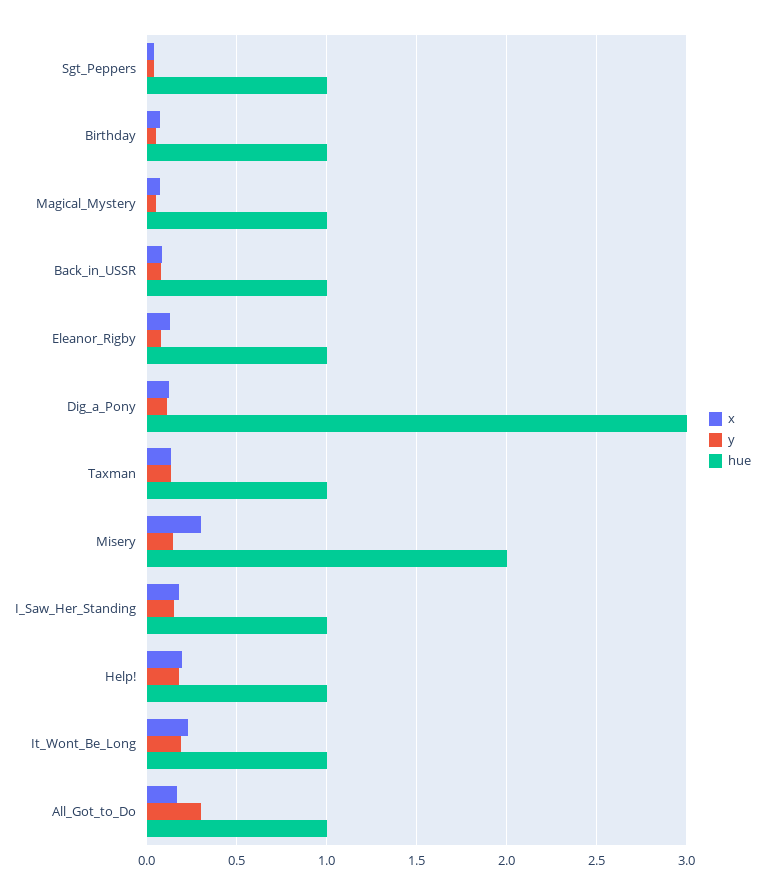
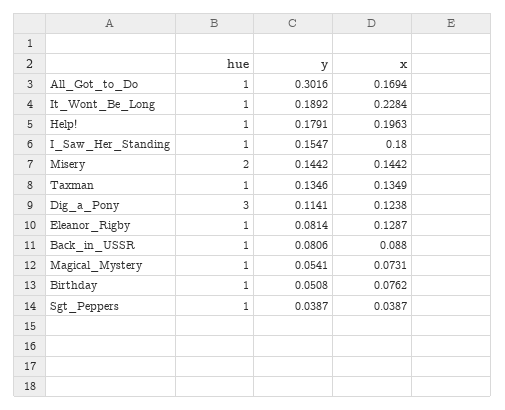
x, Misery: 0.3 -> 0.1442

